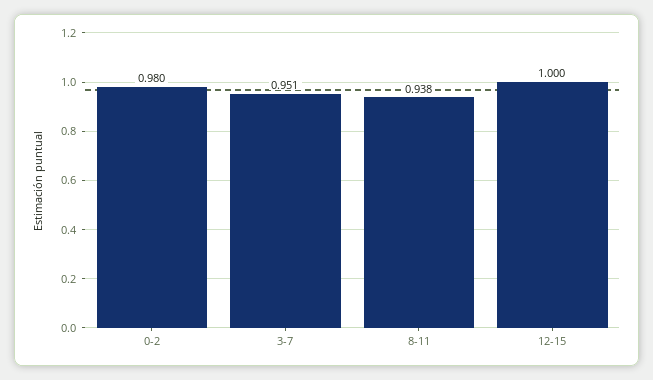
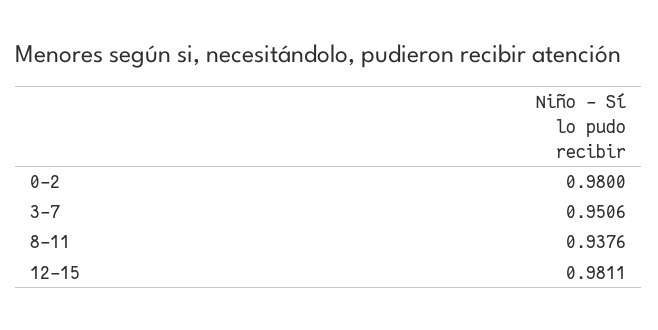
12-15: 1 -> 0.9811

